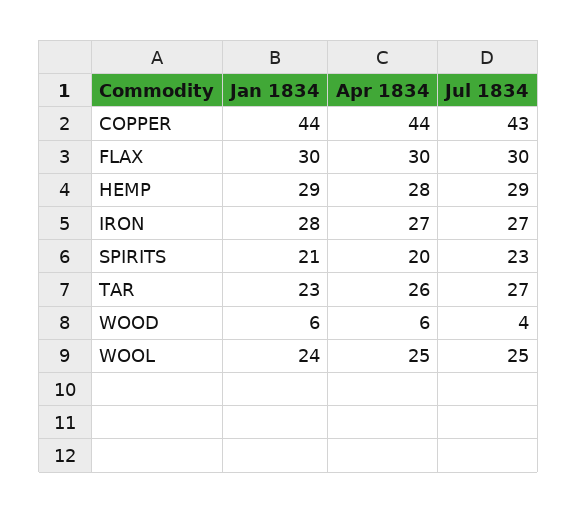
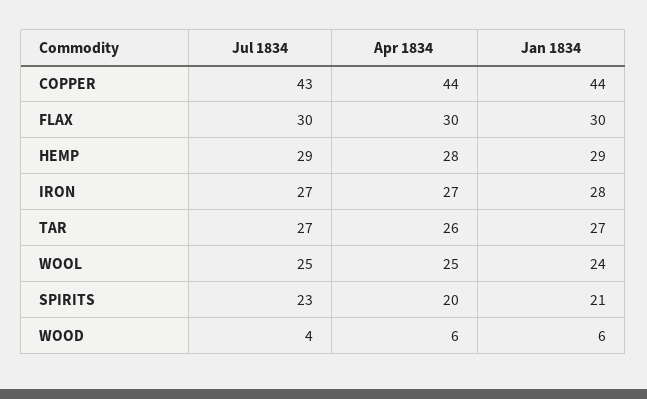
Jan 1834, TAR: 23 -> 27

